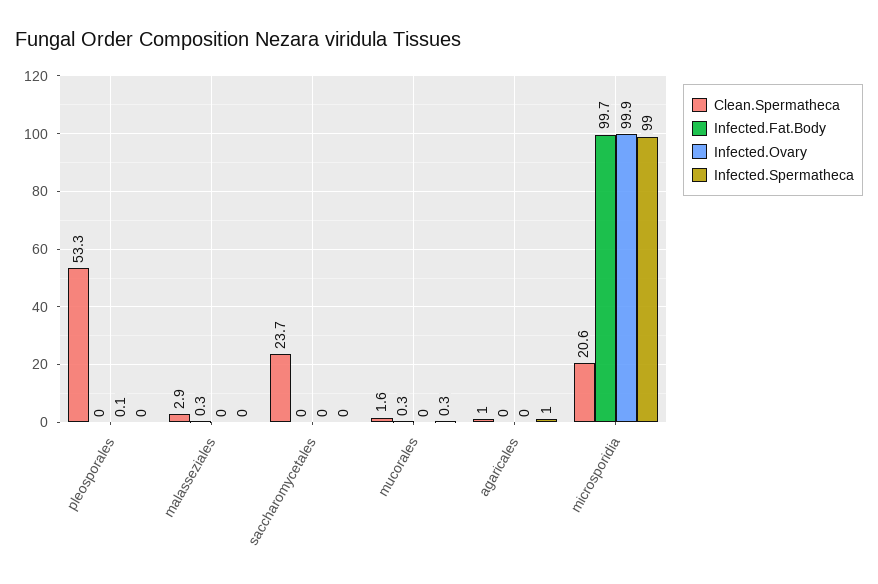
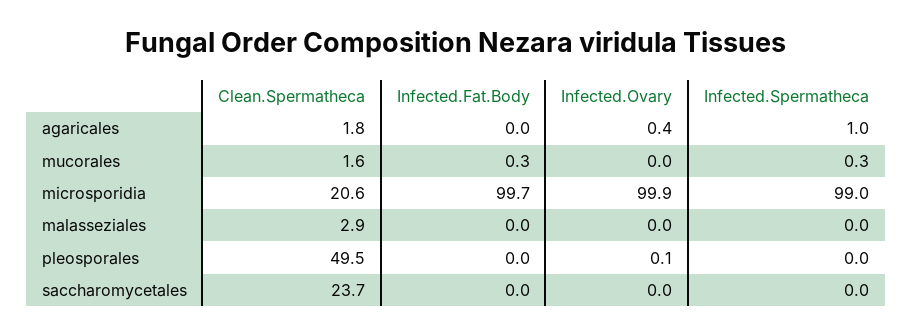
Clean.Spermatheca, pleosporales: 53.3 -> 49.5
Infected.Fat.Body, malasseziales: 0.3 -> 0
Clean.Spermatheca, agaricales: 1 -> 1.8
Infected.Ovary, agaricales: 0 -> 0.4

